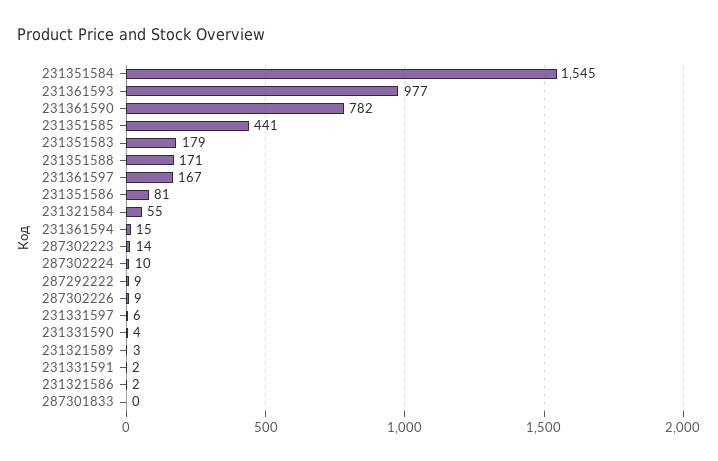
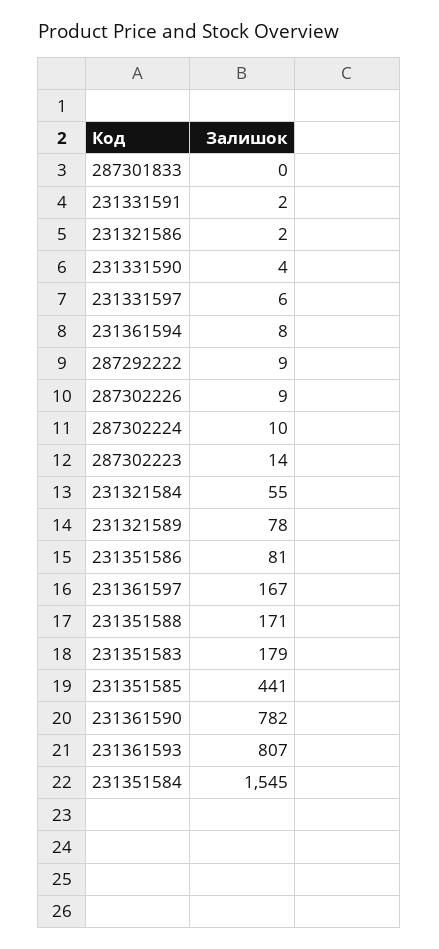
231361593: 977 -> 807
231361594: 15 -> 8
231321589: 3 -> 78

